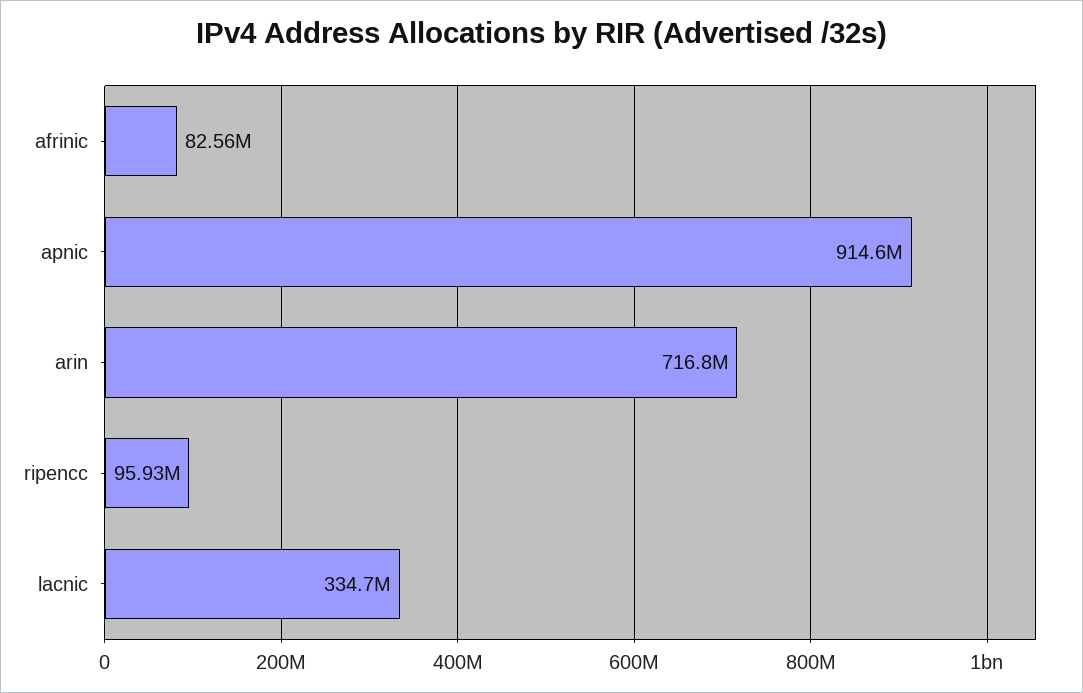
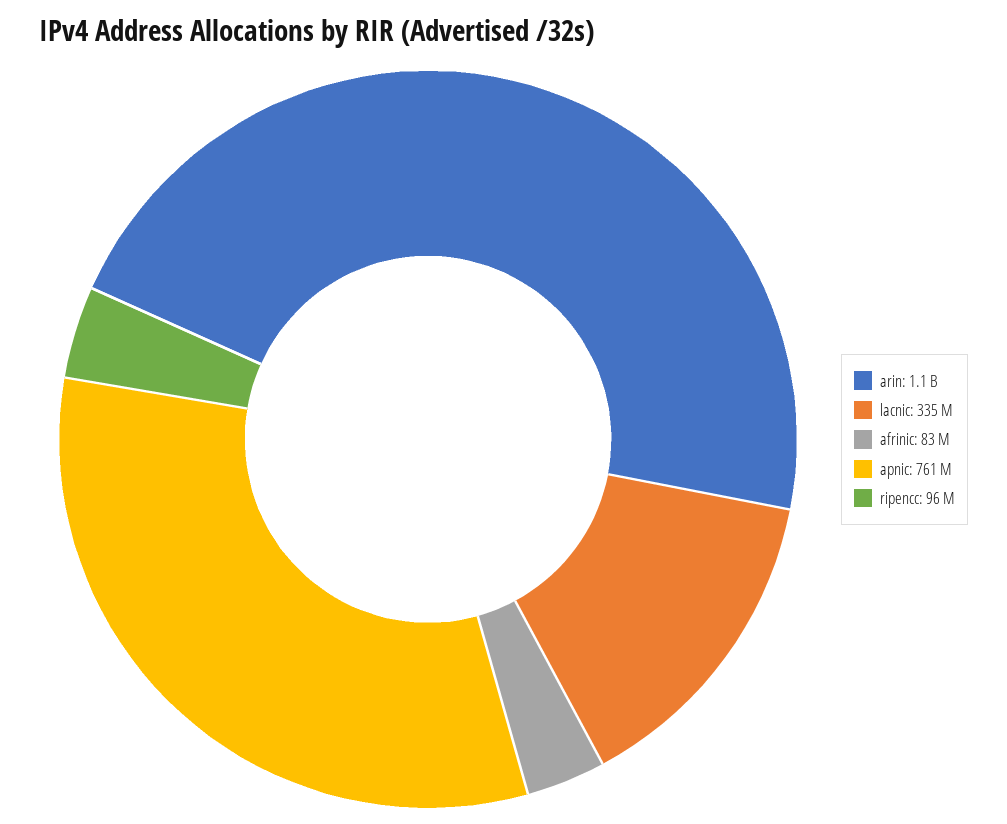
apnic: 914600000 -> 761000000
arin: 716800000 -> 1100000000

